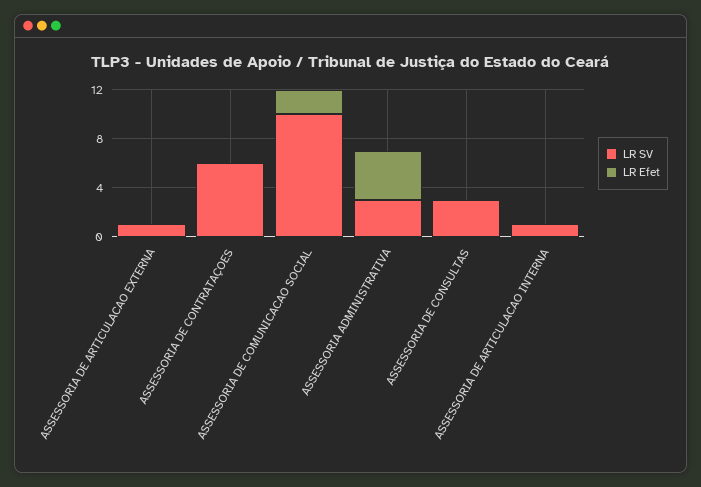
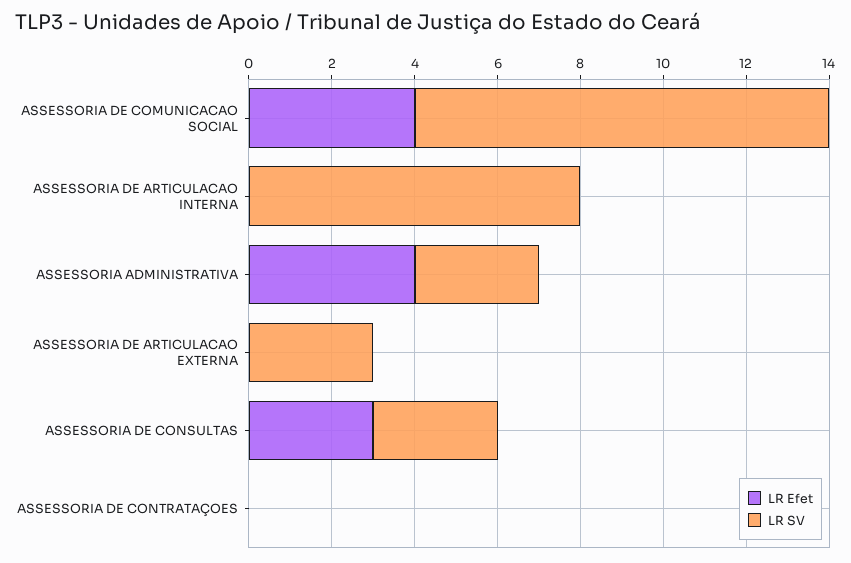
LR SV, ASSESSORIA DE ARTICULACAO EXTERNA: 1 -> 3
LR SV, ASSESSORIA DE CONTRATAÇOES: 6 -> 0
LR Efet, ASSESSORIA DE COMUNICACAO SOCIAL: 2 -> 4
LR Efet, ASSESSORIA DE CONSULTAS: 0 -> 3
LR SV, ASSESSORIA DE ARTICULACAO INTERNA: 1 -> 8

